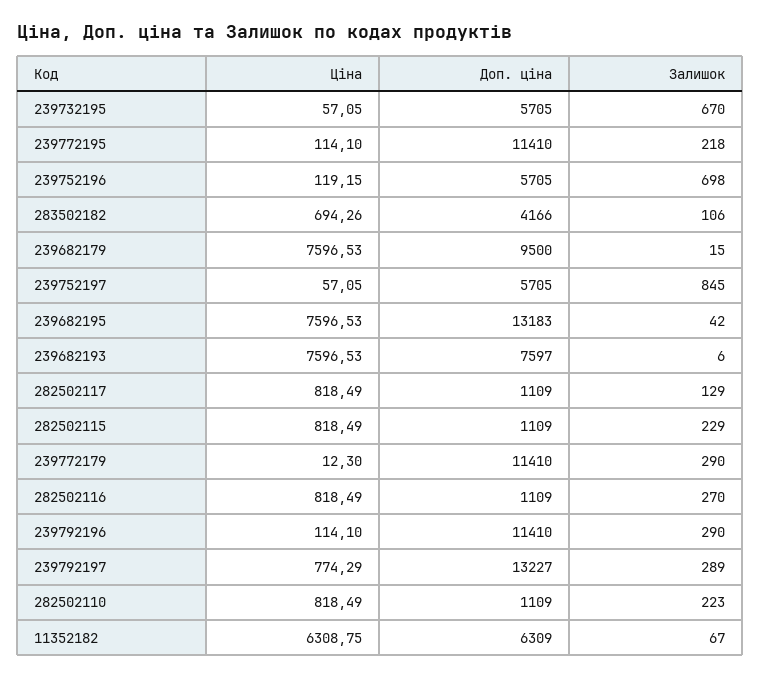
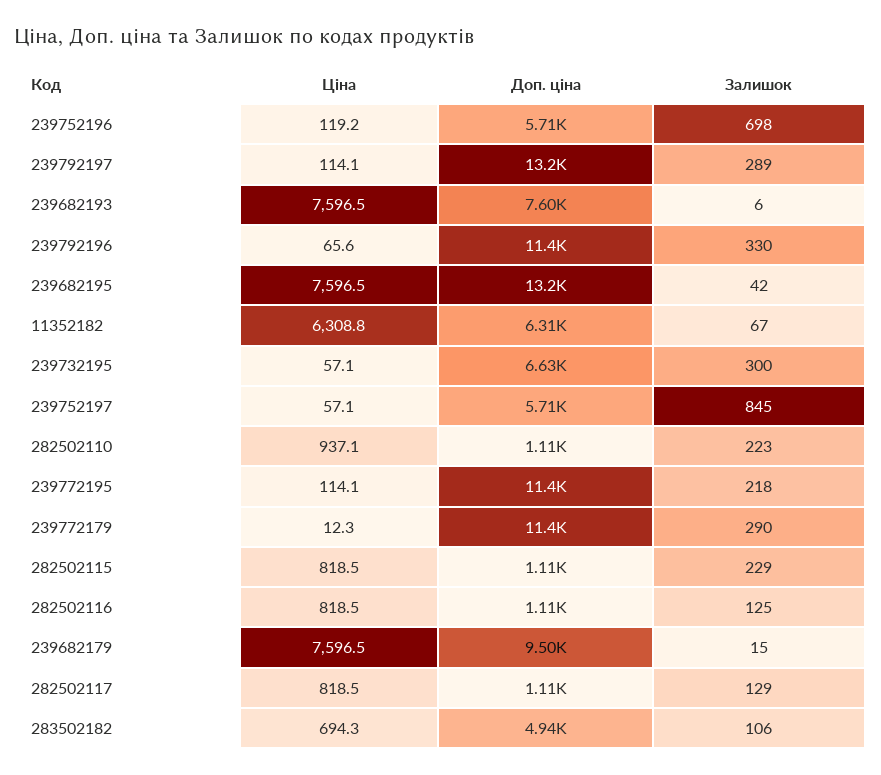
Доп. ціна, 239732195: 5705 -> 6630
Залишок, 239732195: 670 -> 300
Доп. ціна, 283502182: 4166 -> 4940
Залишок, 282502116: 270 -> 125
Ціна, 239792196: 114.1 -> 65.6
Залишок, 239792196: 290 -> 330
Ціна, 239792197: 774.29 -> 114.1
Ціна, 282502110: 818.49 -> 937.1

